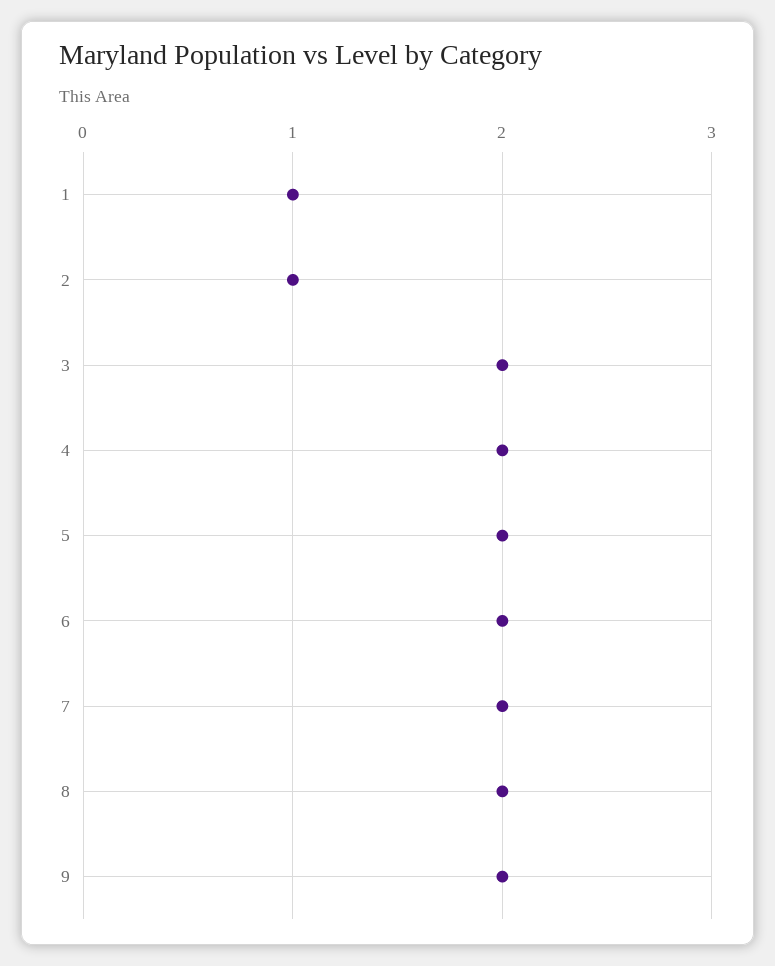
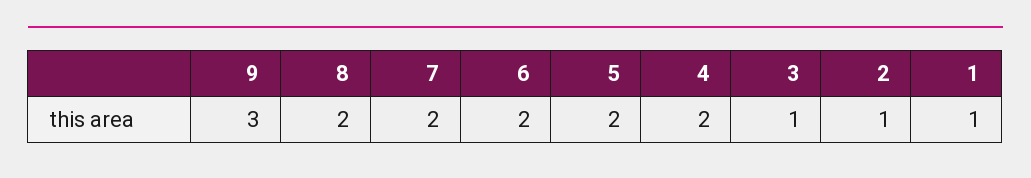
3: 2 -> 1
9: 2 -> 3

